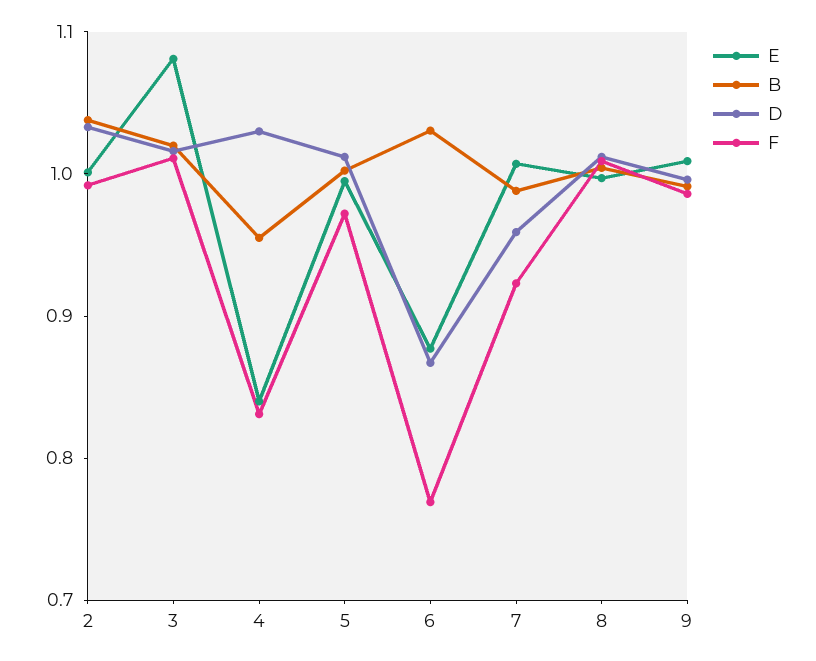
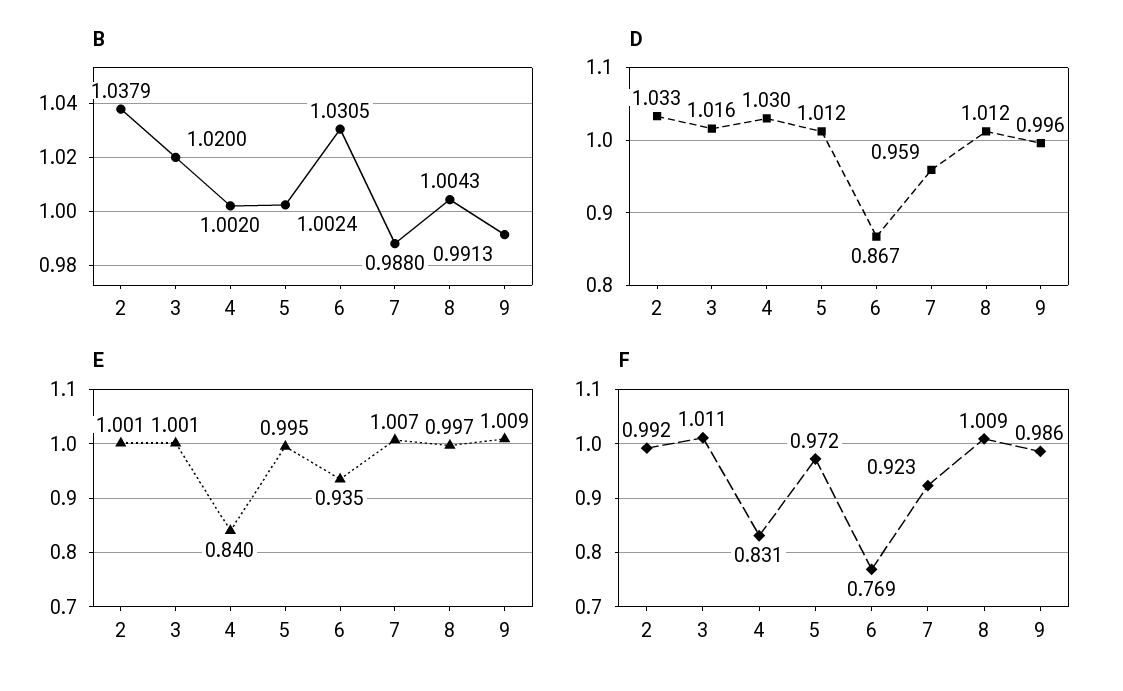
E, 3: 1.08 -> 1.001
B, 4: 0.96 -> 1.002
E, 6: 0.88 -> 0.935

